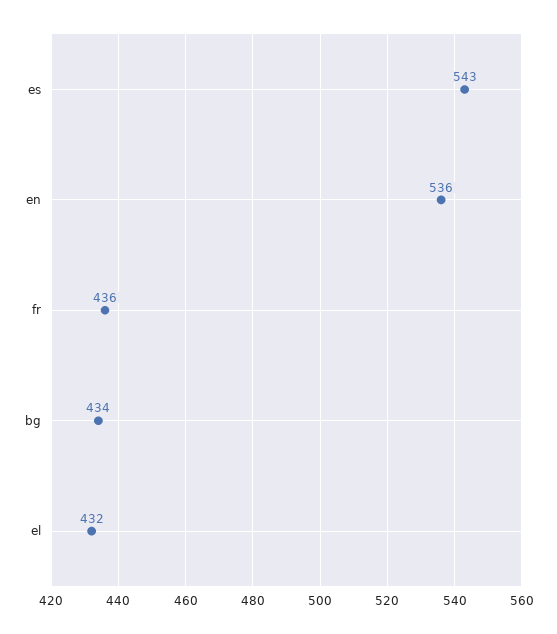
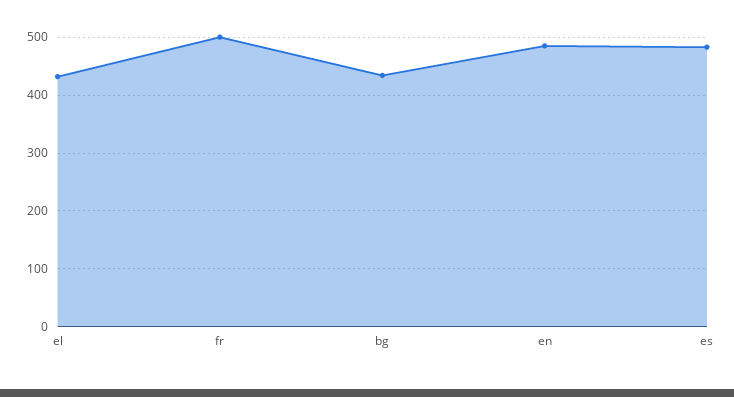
es: 543 -> 480
en: 536 -> 480
fr: 436 -> 500

